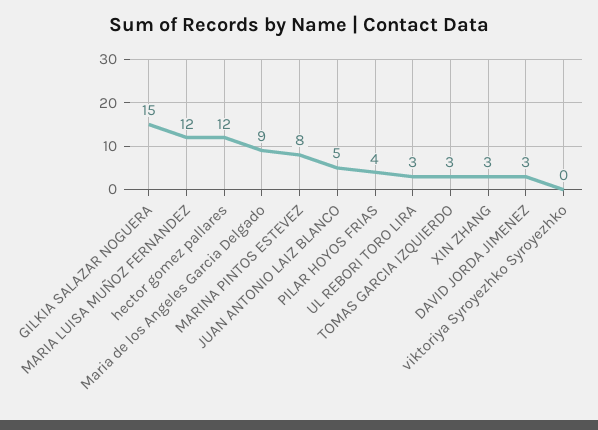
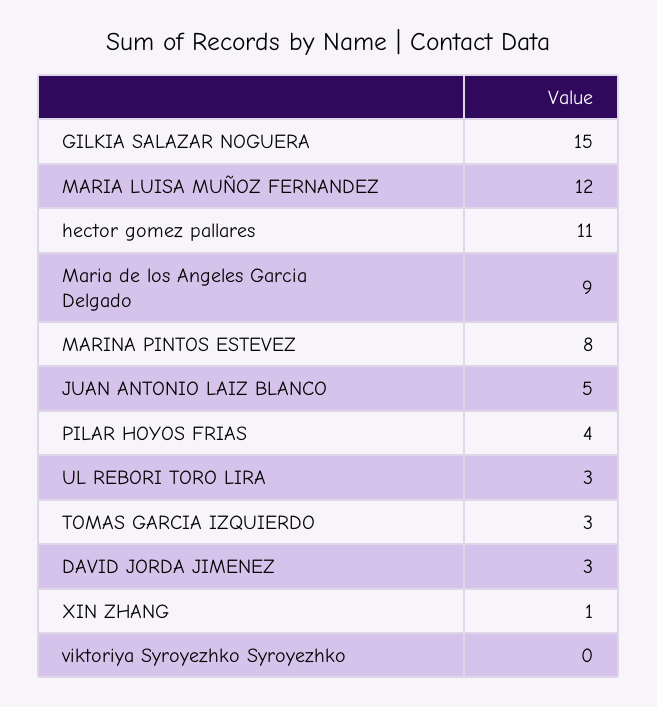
hector gomez pallares: 12 -> 11
XIN ZHANG: 3 -> 1

